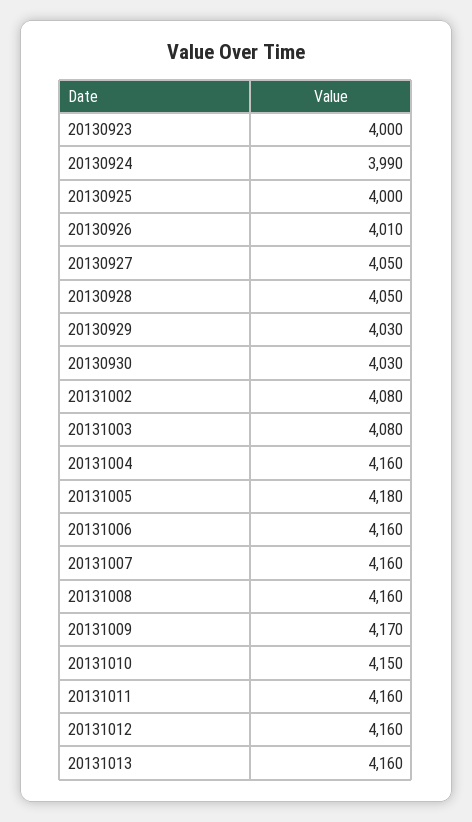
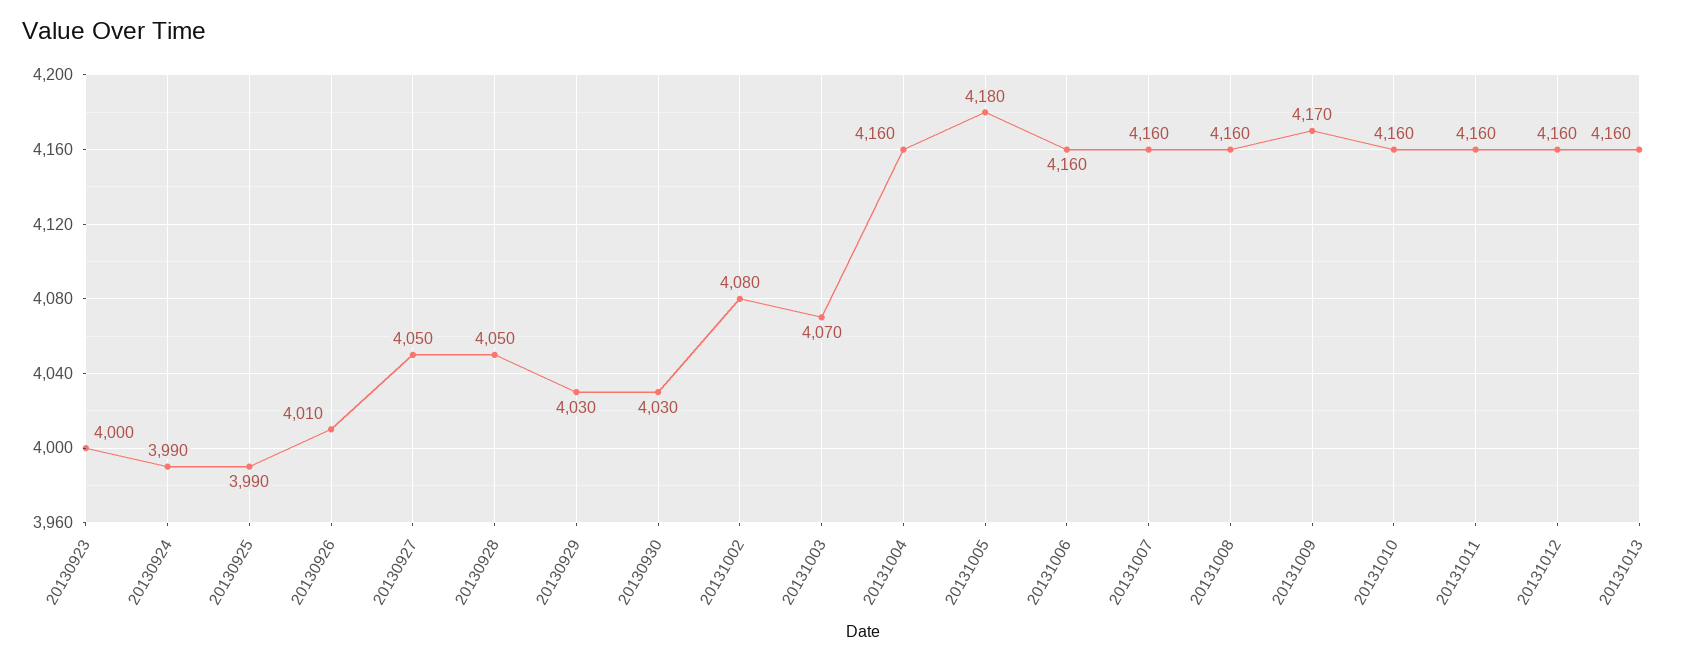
20130925: 4000 -> 3990
20131003: 4080 -> 4070
20131010: 4150 -> 4160

